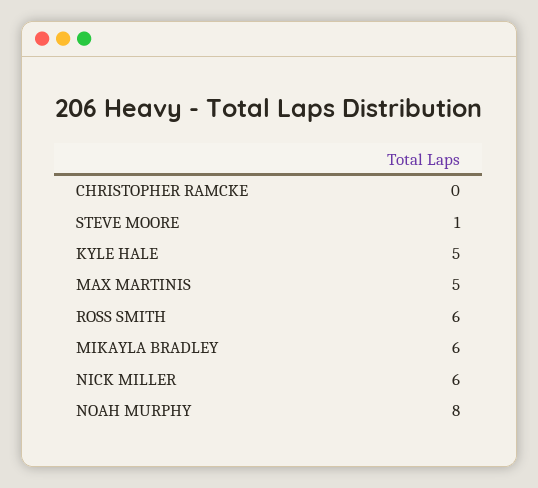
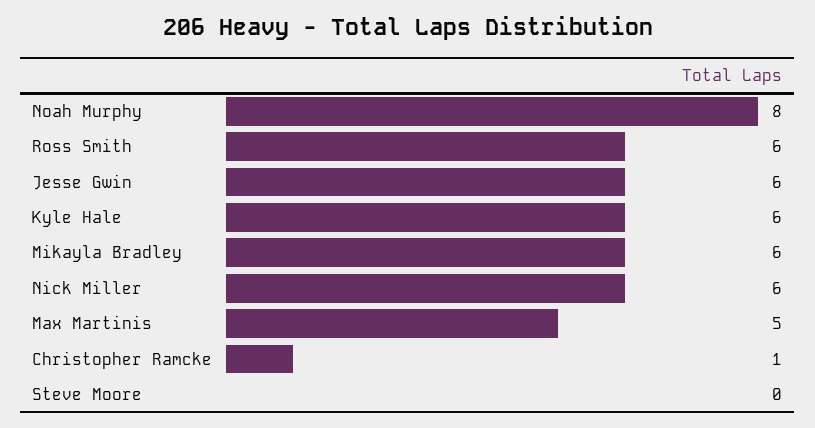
CHRISTOPHER RAMCKE: 0 -> 1
STEVE MOORE: 1 -> 0
KYLE HALE: 5 -> 6
Jesse Gwin: none -> 6

